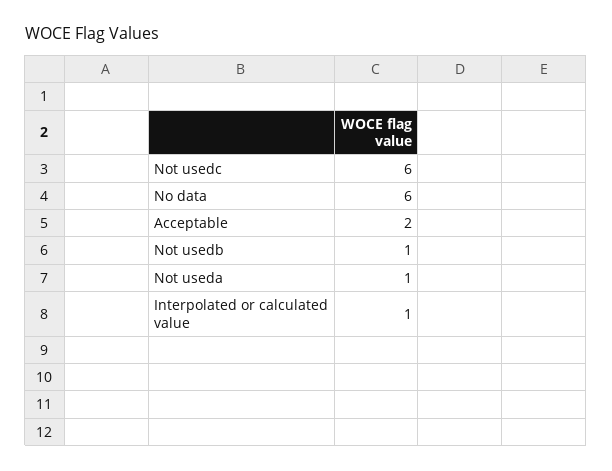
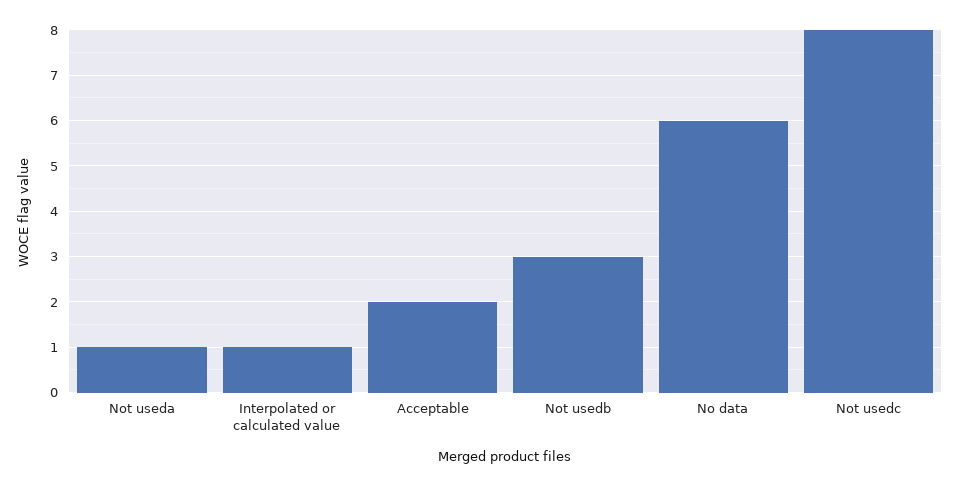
Not usedc: 6 -> 8
Not usedb: 1 -> 3

